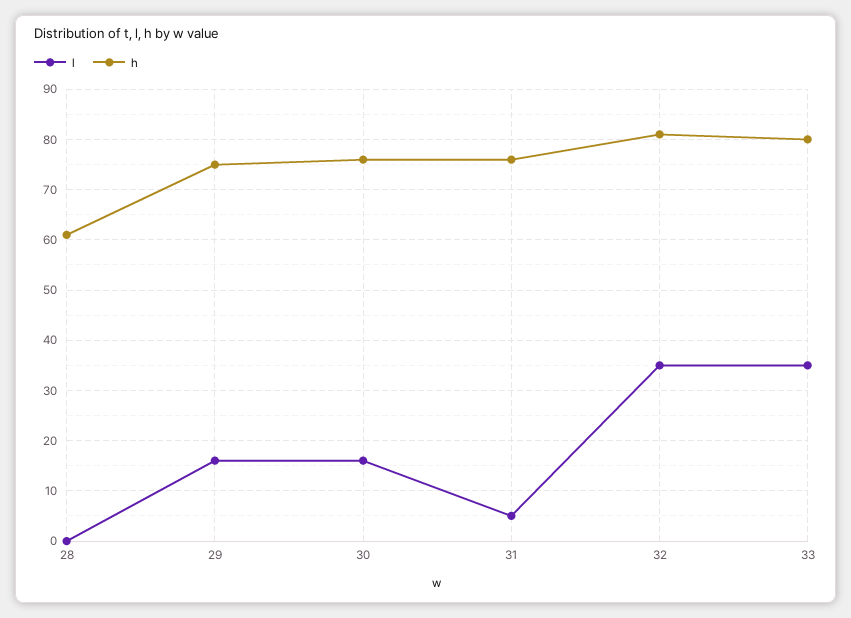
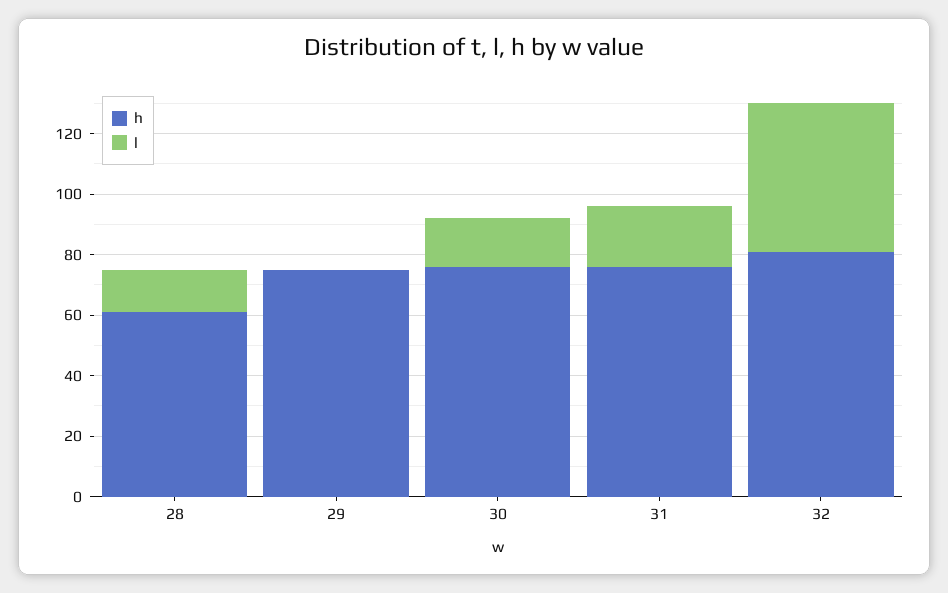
l, 28: 0 -> 15
l, 29: 15 -> 0
l, 31: 5 -> 20
l, 32: 35 -> 50
l, 33: 35 -> none
h, 33: 80 -> none

